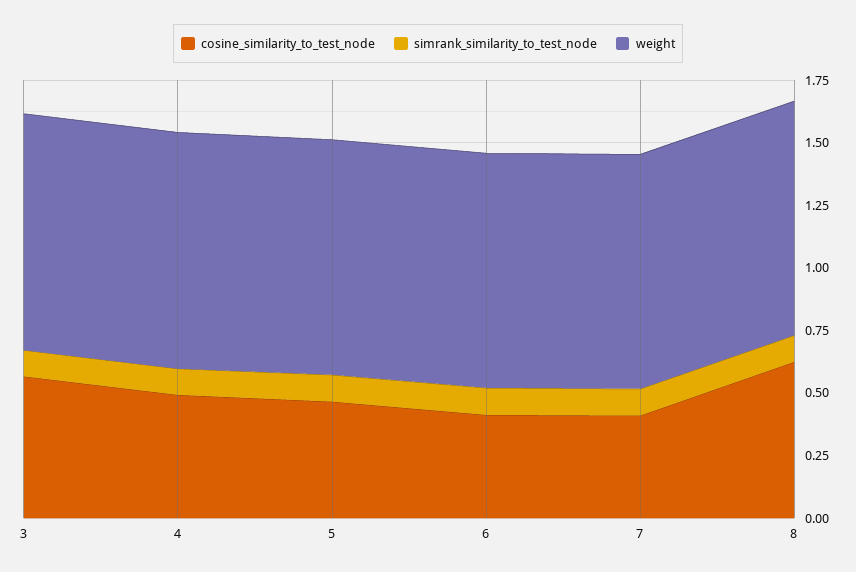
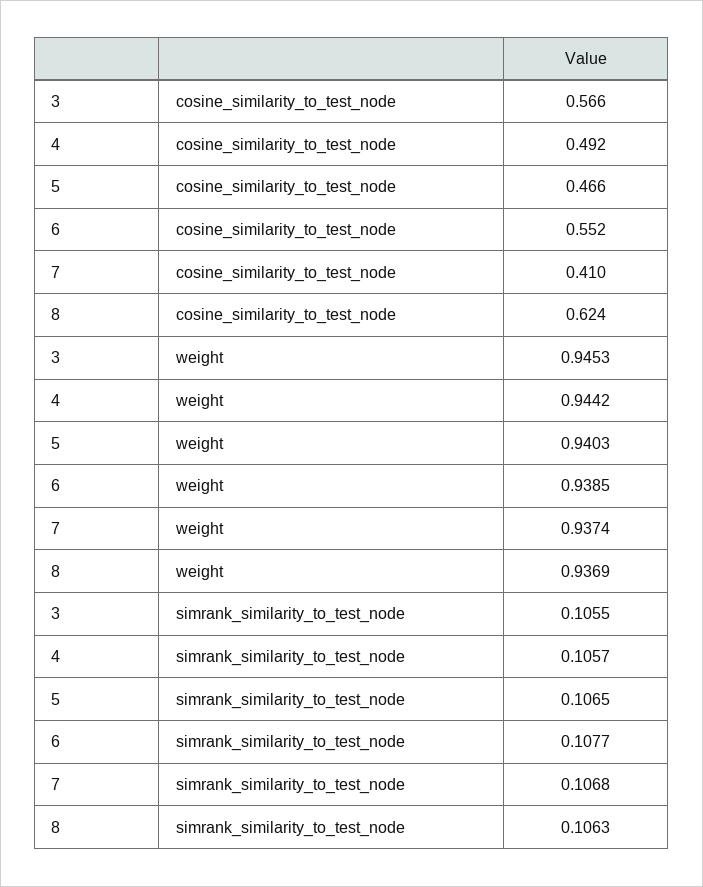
cosine_similarity_to_test_node, 6: 0.4 -> 0.552

